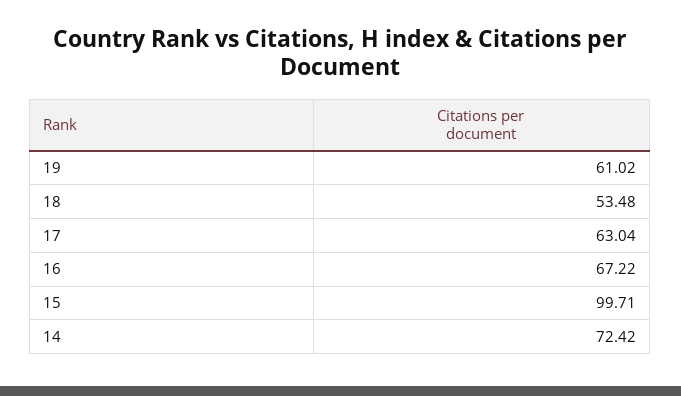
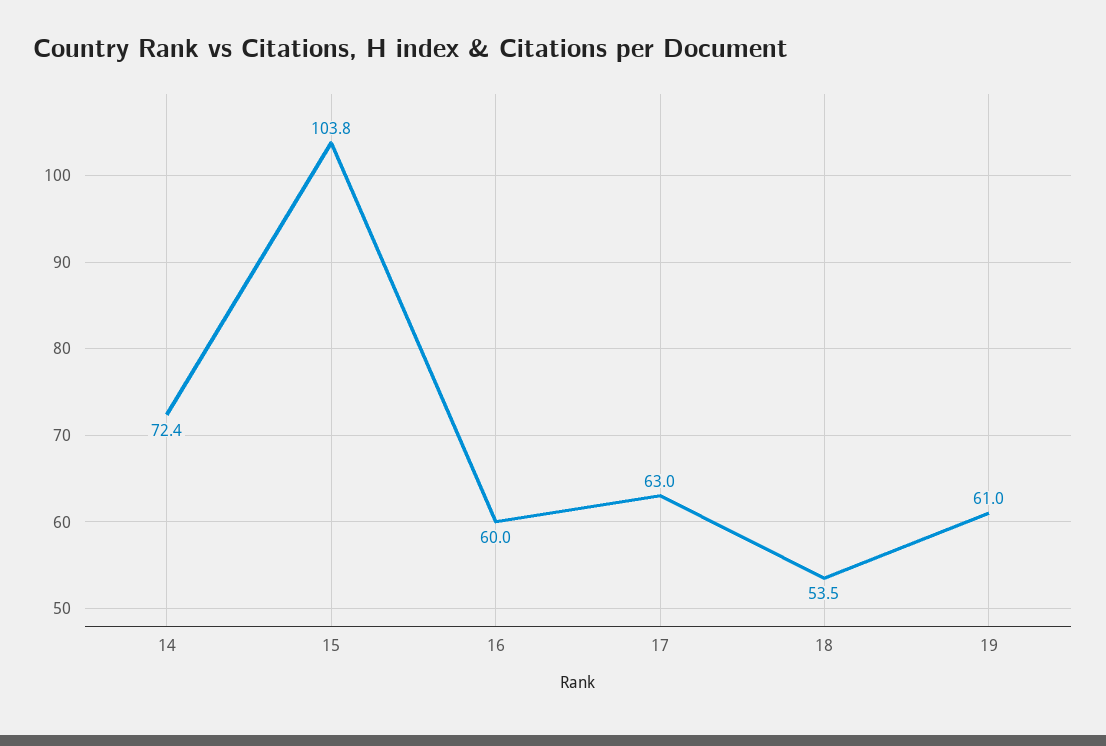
16: 67.22 -> 60
15: 99.71 -> 103.8

